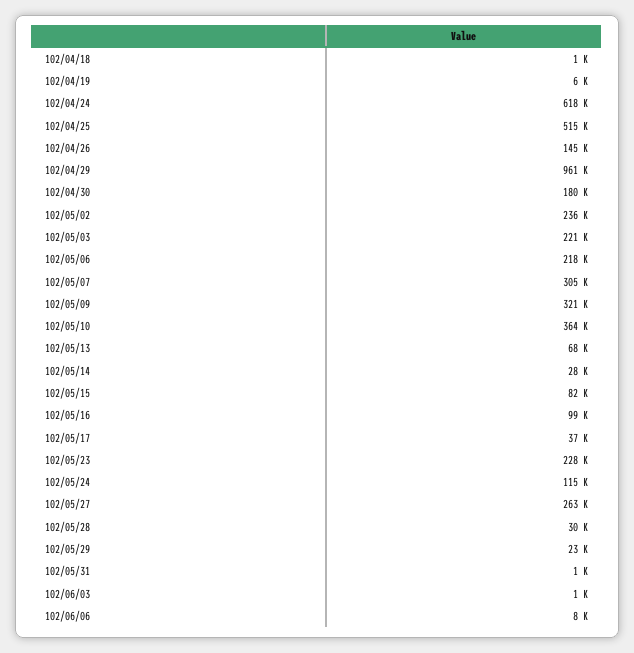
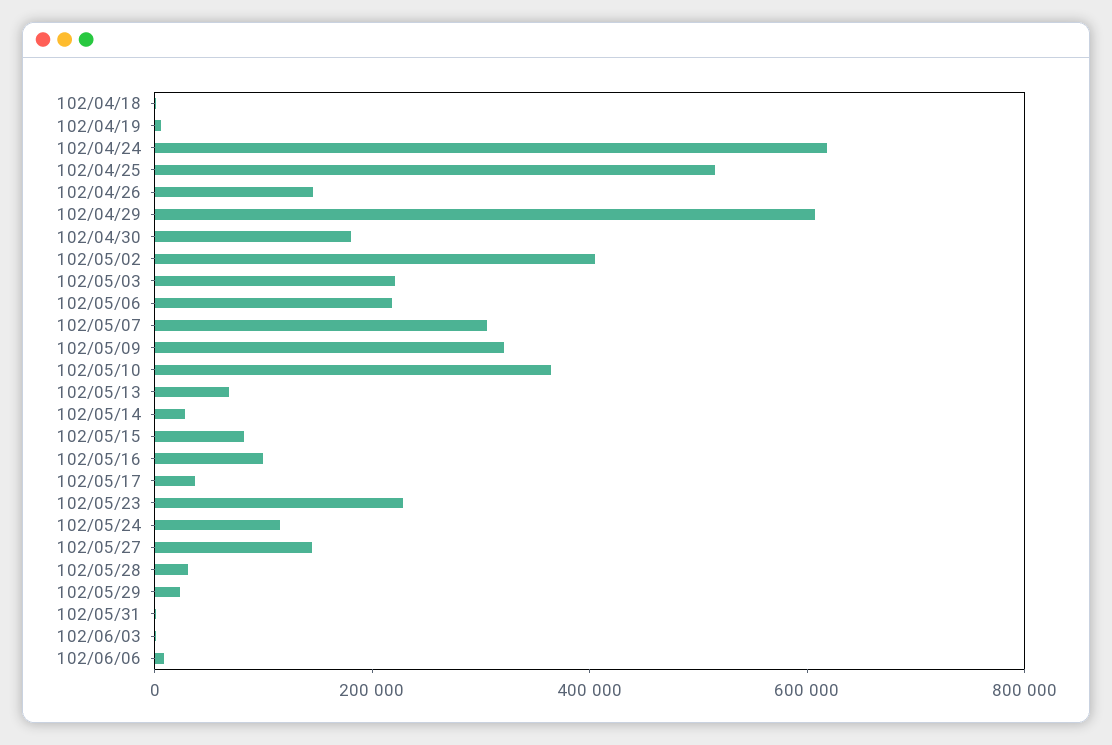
102/04/29: 961000 -> 600000
102/05/02: 236000 -> 400000
102/05/27: 263000 -> 150000

